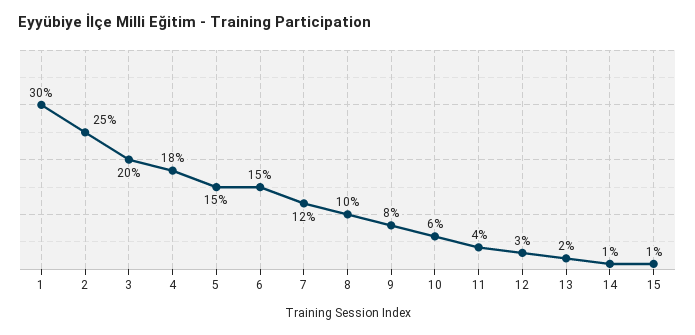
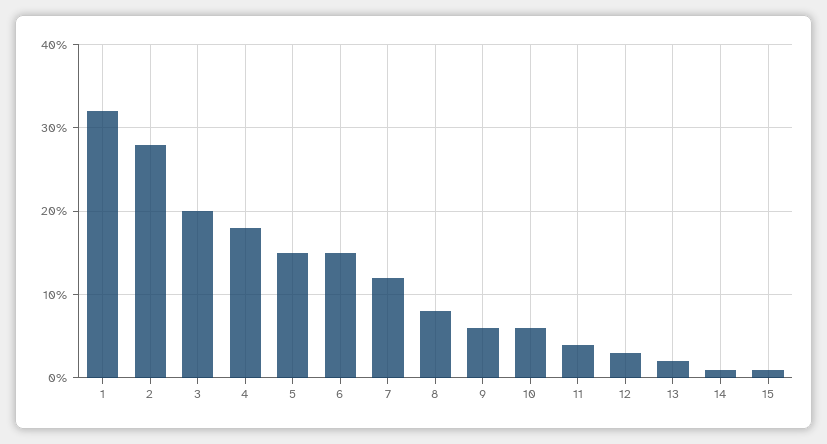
1: 30 -> 32
2: 25 -> 28
8: 10 -> 8
9: 8 -> 6

